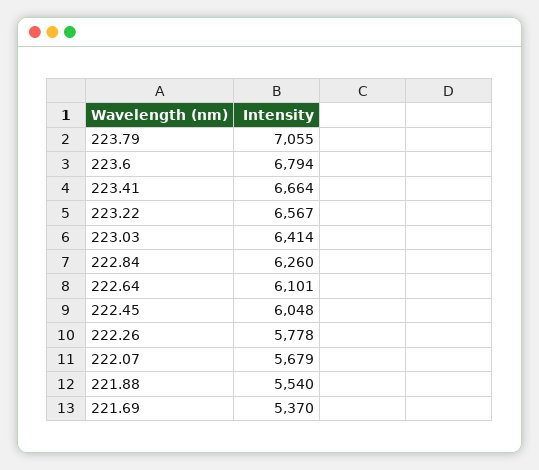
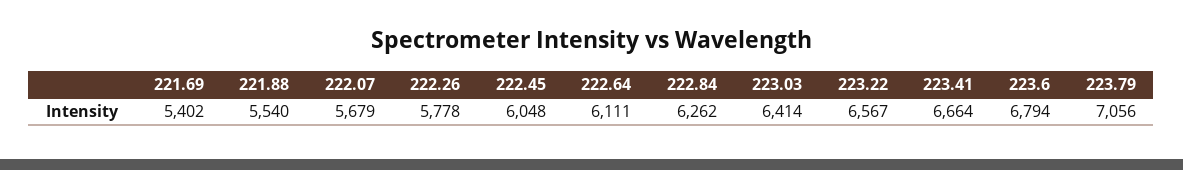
223.79: 7055 -> 7056
222.84: 6260 -> 6262
222.64: 6101 -> 6111
221.69: 5370 -> 5402

